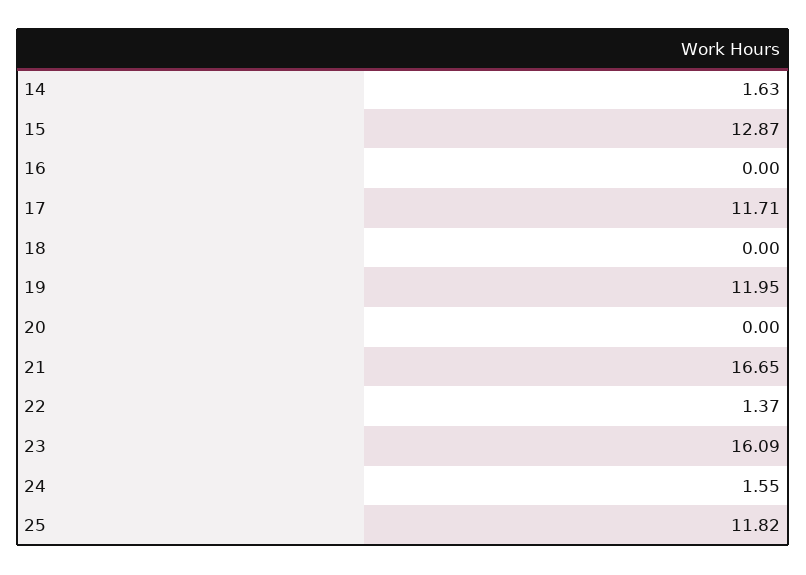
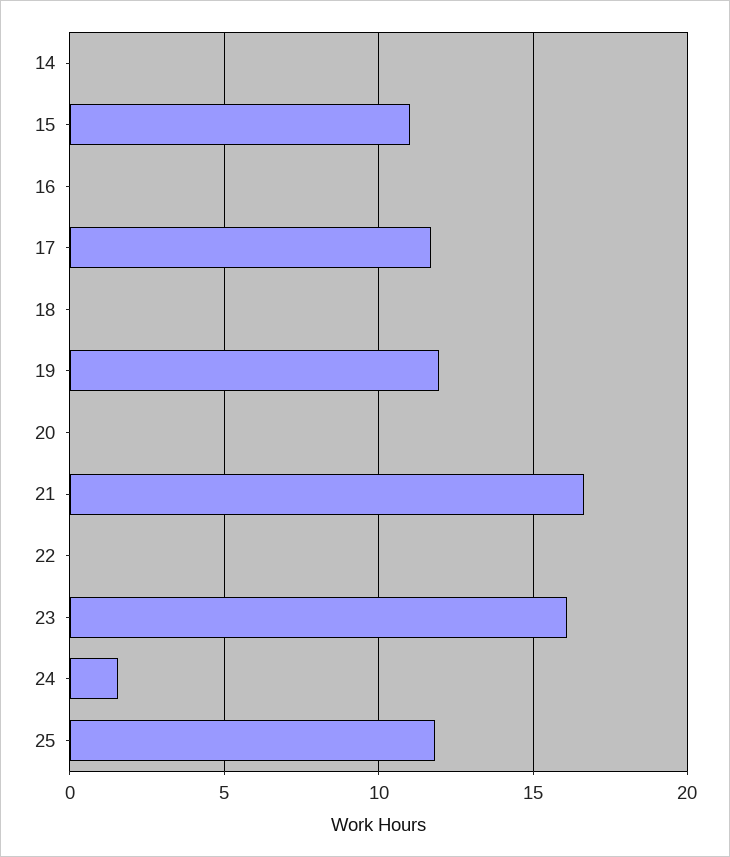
14: 1.63 -> 0
15: 12.87 -> 11
22: 1.37 -> 0

